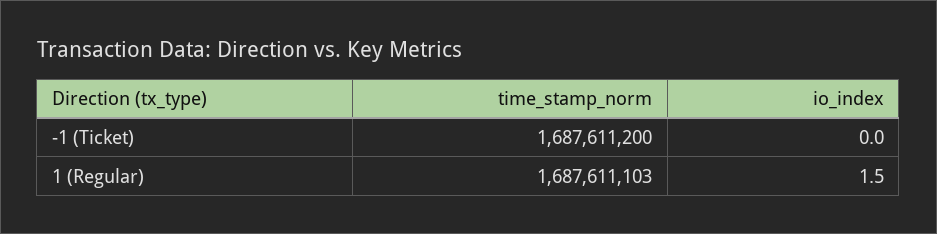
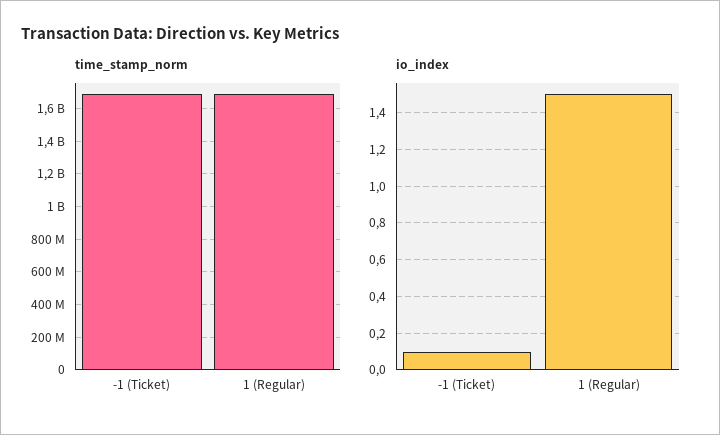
io_index, -1 (Ticket): 0 -> 0.1

